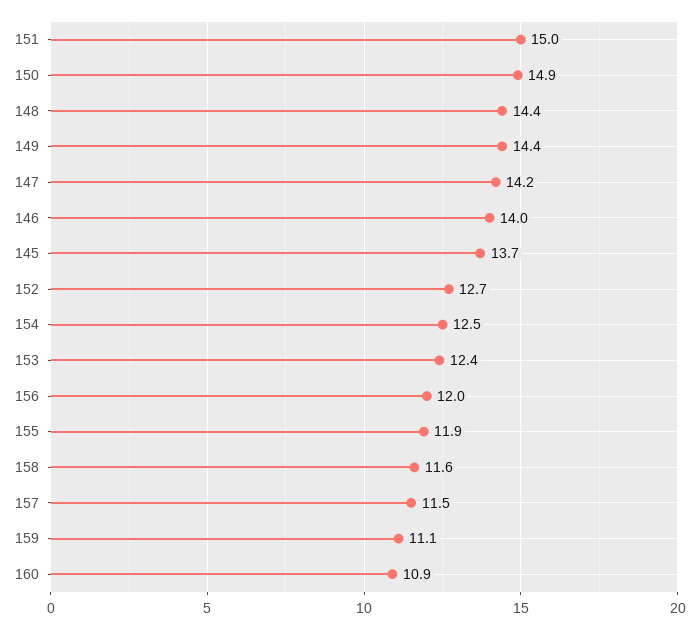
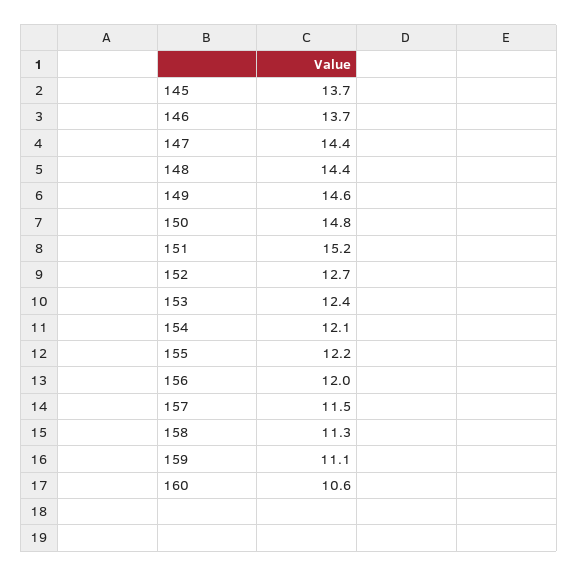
151: 15 -> 15.2
150: 14.9 -> 14.8
149: 14.4 -> 14.6
147: 14.2 -> 14.4
146: 14 -> 13.7
154: 12.5 -> 12.1
155: 11.9 -> 12.2
158: 11.6 -> 11.3
160: 10.9 -> 10.6

